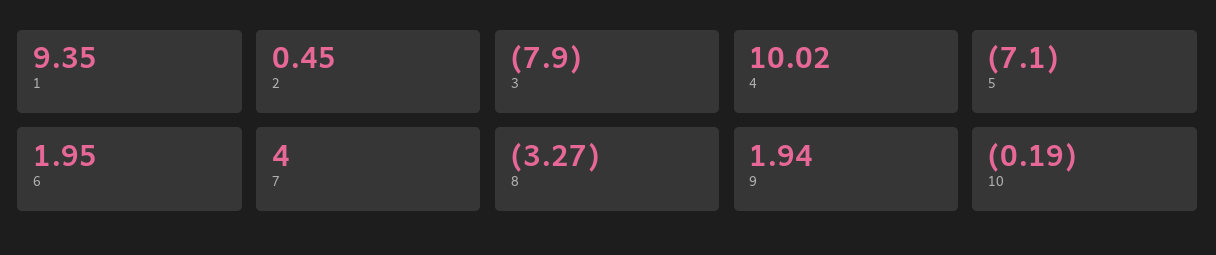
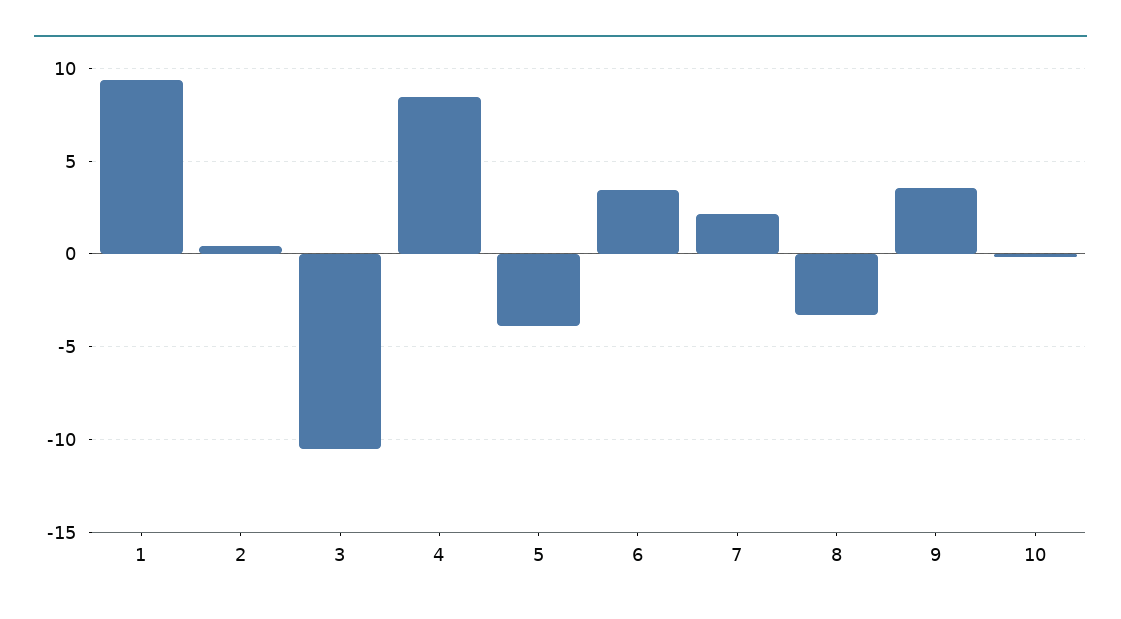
3: -7.9 -> -10.5
4: 10.02 -> 8.5
5: -7.1 -> -4
6: 1.95 -> 3.5
7: 4 -> 2
9: 1.94 -> 3.5

